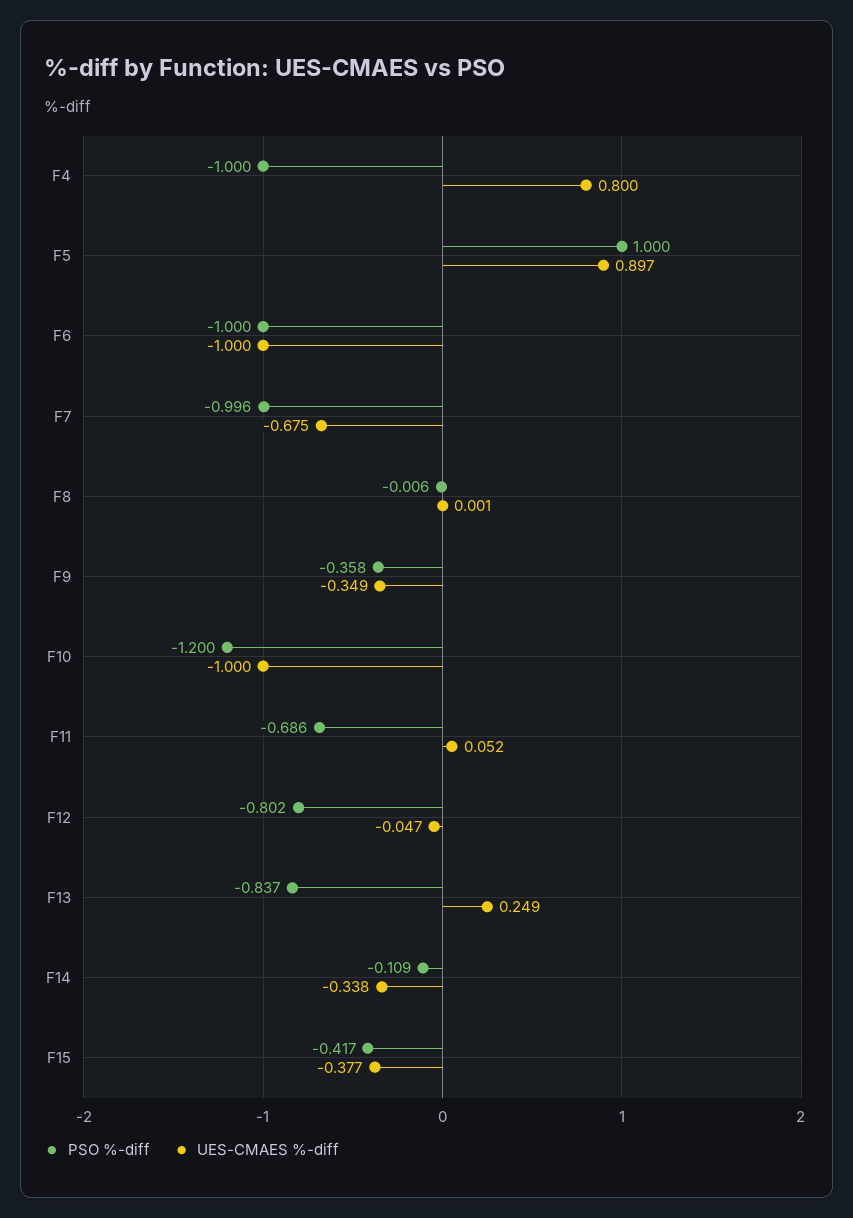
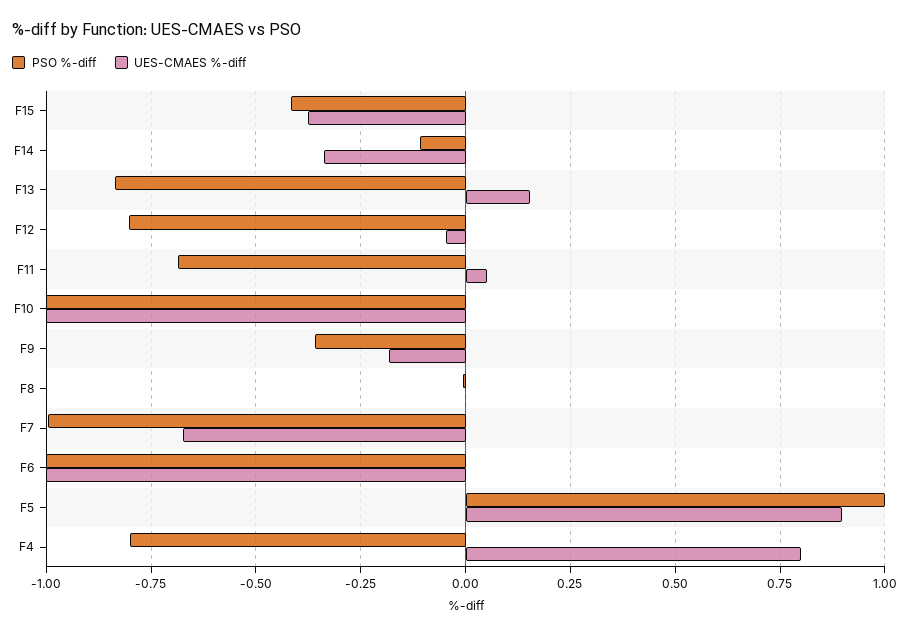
PSO %-diff, F4: -1 -> -0.8
UES-CMAES %-diff, F9: -0.349 -> -0.175
PSO %-diff, F10: -1.2 -> -1
UES-CMAES %-diff, F13: 0.249 -> 0.15

